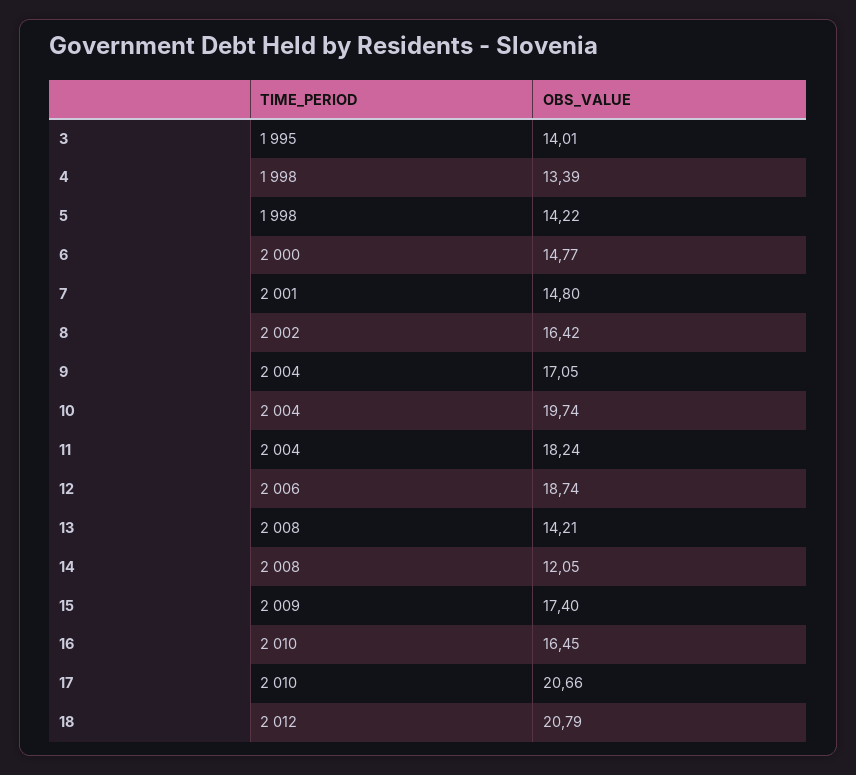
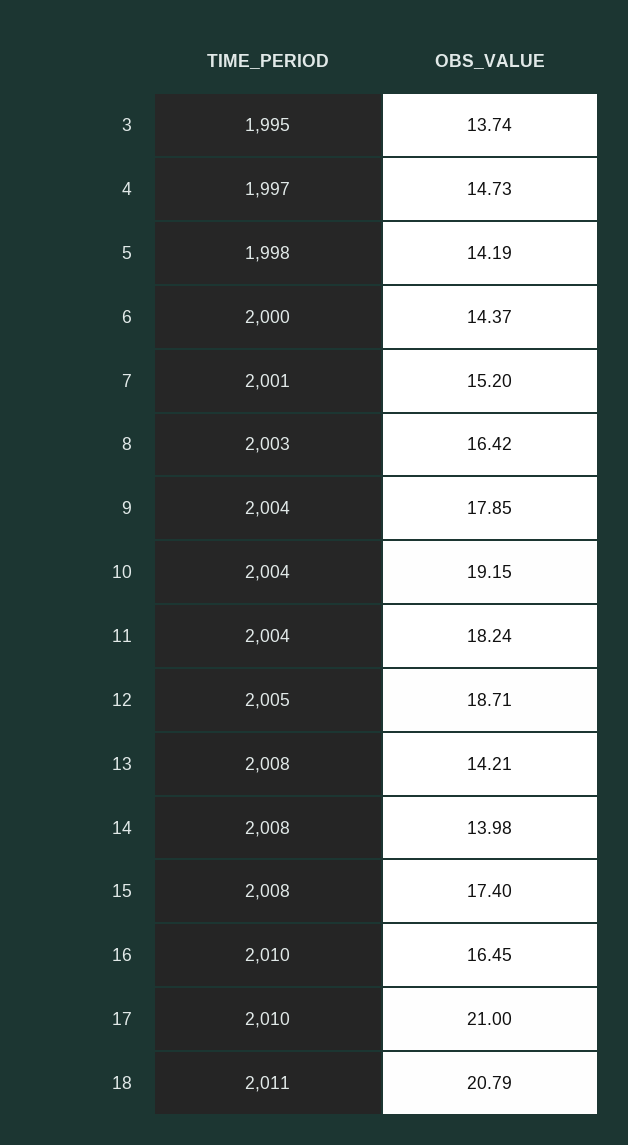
OBS_VALUE, 3: 14.01 -> 13.74
TIME_PERIOD, 4: 1998 -> 1997
OBS_VALUE, 4: 13.39 -> 14.73
OBS_VALUE, 5: 14.22 -> 14.19
OBS_VALUE, 6: 14.77 -> 14.37
OBS_VALUE, 7: 14.8 -> 15.2
TIME_PERIOD, 8: 2002 -> 2003
OBS_VALUE, 9: 17.05 -> 17.85
OBS_VALUE, 10: 19.74 -> 19.15
TIME_PERIOD, 12: 2006 -> 2005
OBS_VALUE, 12: 18.74 -> 18.71
OBS_VALUE, 14: 12.05 -> 13.98
TIME_PERIOD, 15: 2009 -> 2008
OBS_VALUE, 17: 20.66 -> 21
TIME_PERIOD, 18: 2012 -> 2011

